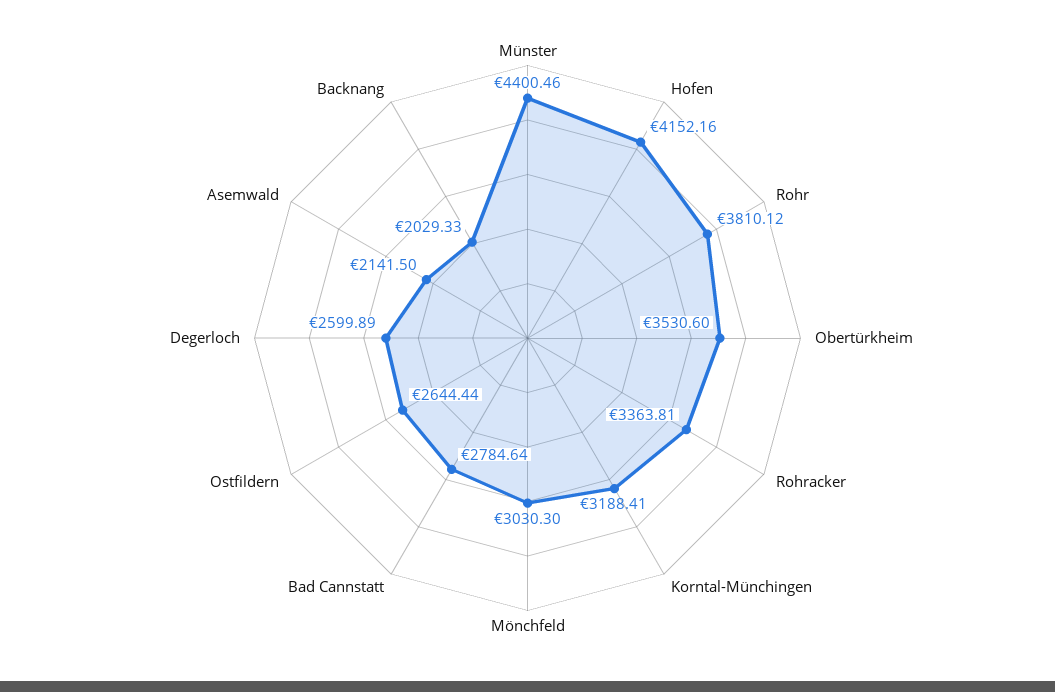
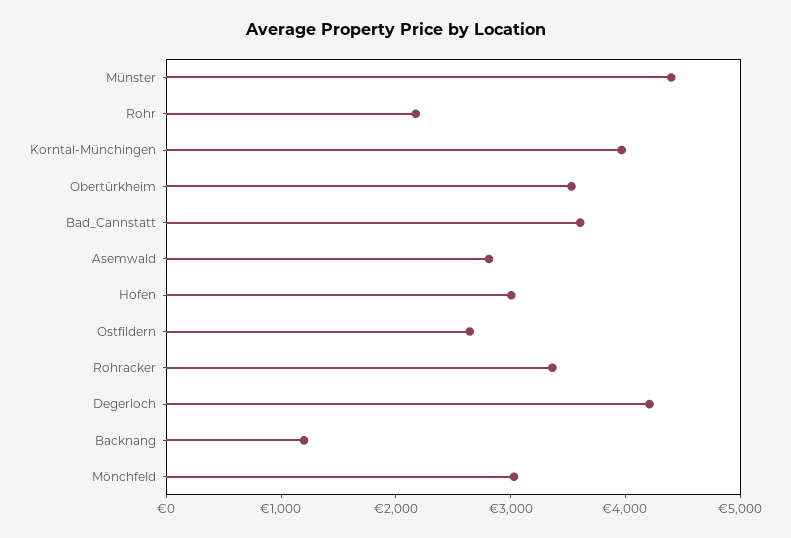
Hofen: 4152.16 -> 3000
Rohr: 3810.12 -> 2200
Korntal-Münchingen: 3188.41 -> 4000
Bad Cannstatt: 2784.64 -> 3600
Degerloch: 2599.89 -> 4200
Asemwald: 2141.5 -> 2800
Backnang: 2029.33 -> 1200

